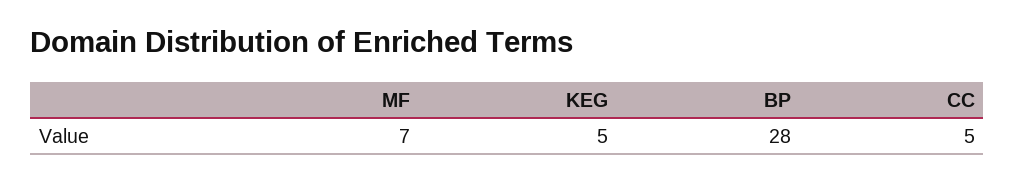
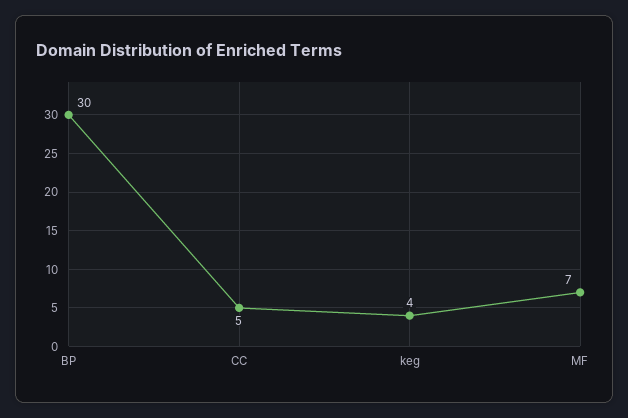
KEG: 5 -> 4
BP: 28 -> 30

